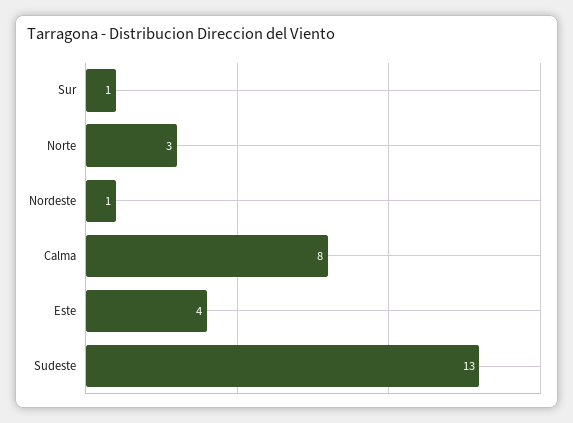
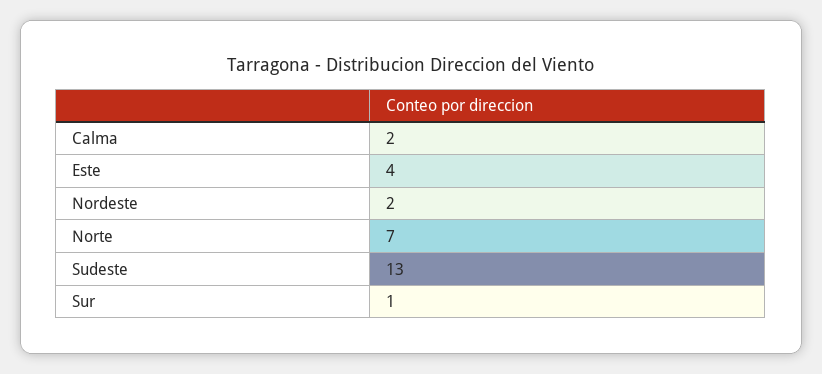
Norte: 3 -> 7
Nordeste: 1 -> 2
Calma: 8 -> 2

